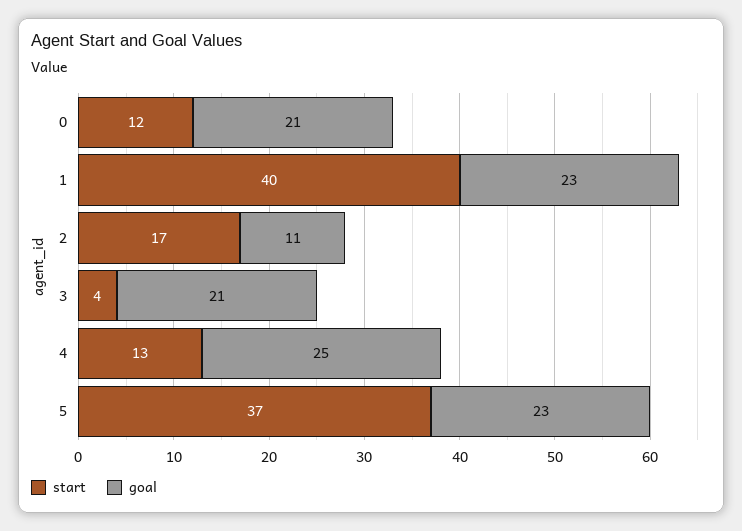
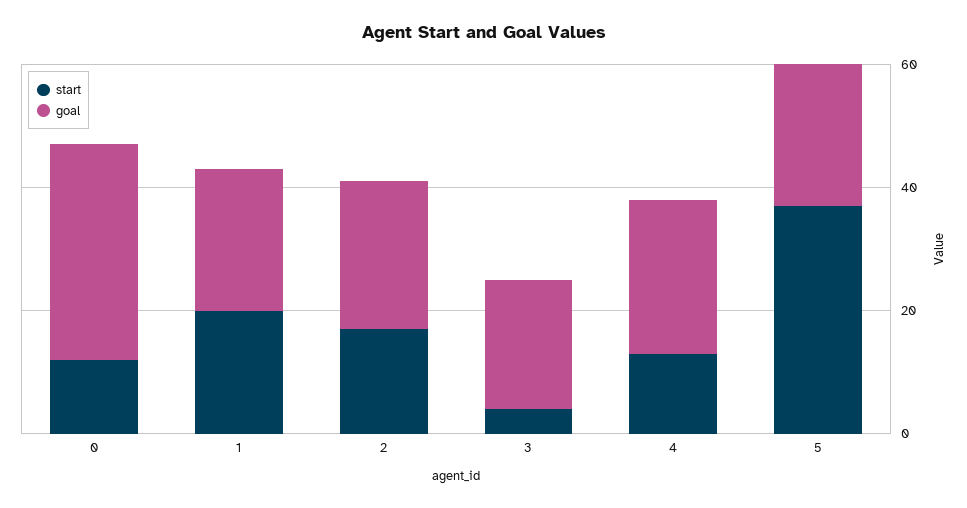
goal, 0: 21 -> 35
start, 1: 40 -> 20
goal, 2: 11 -> 25

